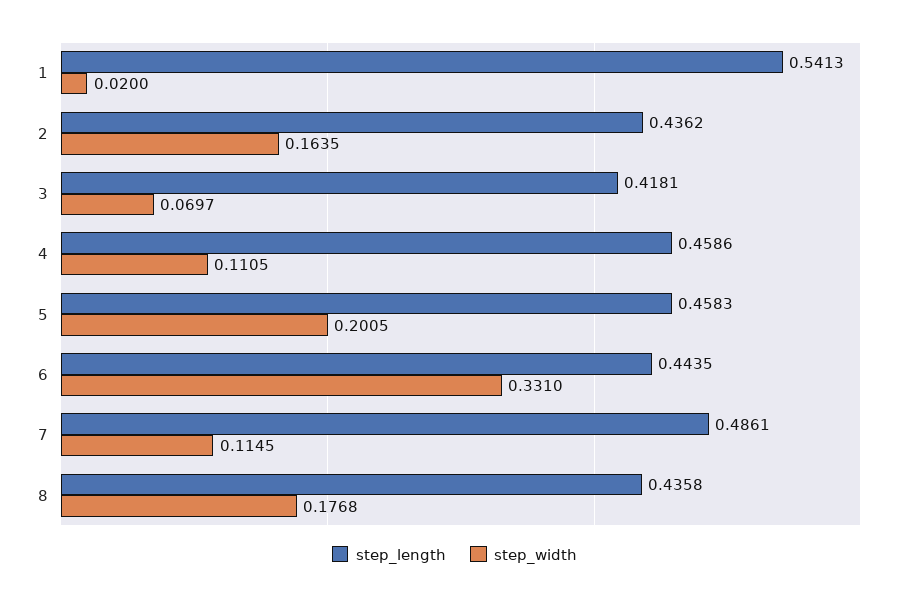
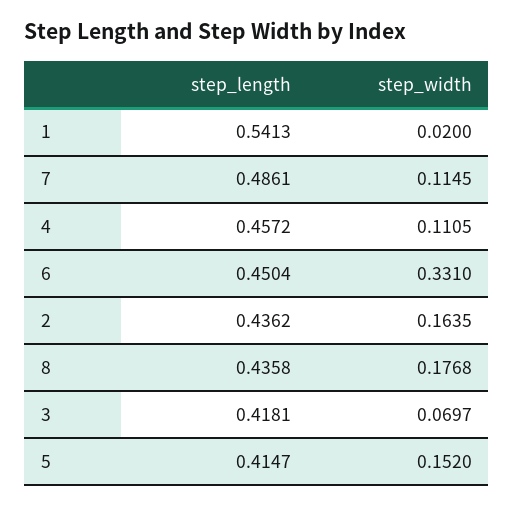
step_length, 4: 0.4586 -> 0.4572
step_length, 5: 0.4583 -> 0.4147
step_width, 5: 0.2005 -> 0.152
step_length, 6: 0.4435 -> 0.4504

